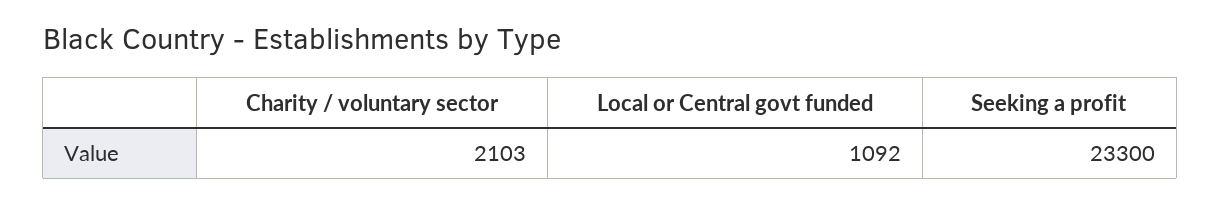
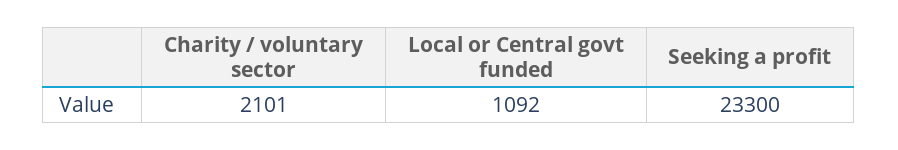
Charity / voluntary sector: 2103 -> 2101

